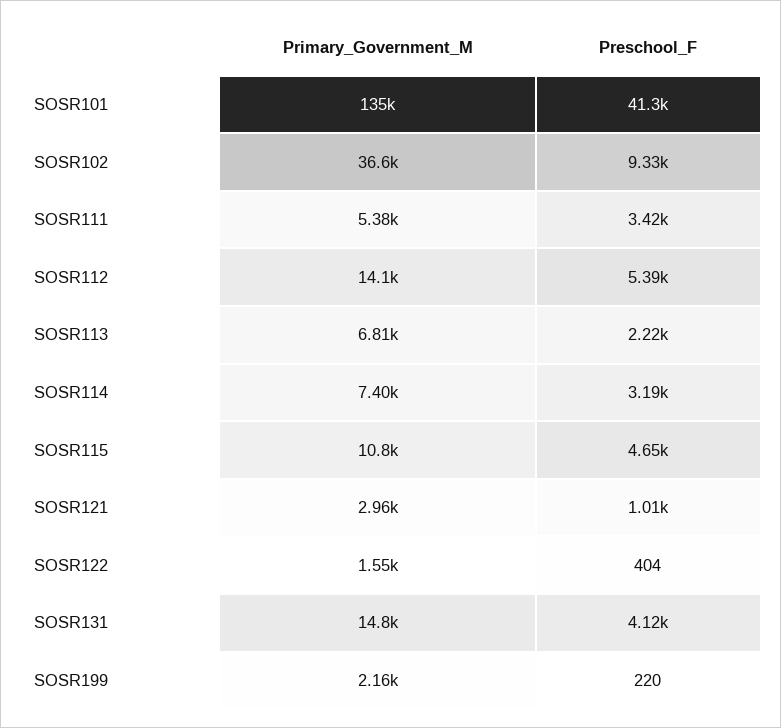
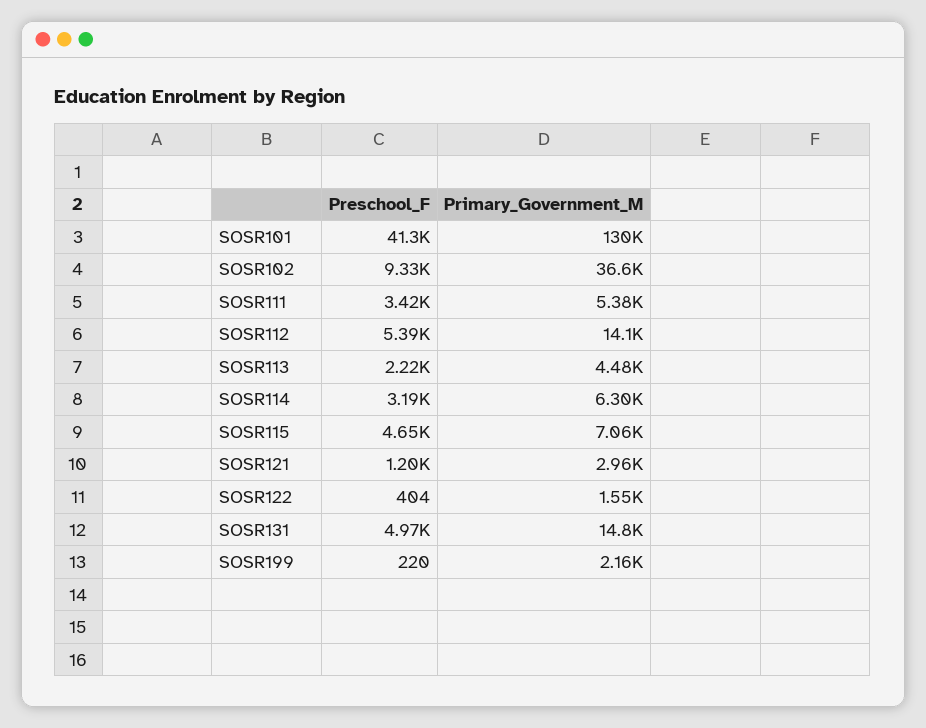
Primary_Government_M, SOSR101: 135000 -> 130000
Primary_Government_M, SOSR113: 6810 -> 4480
Primary_Government_M, SOSR114: 7400 -> 6300
Primary_Government_M, SOSR115: 10800 -> 7060
Preschool_F, SOSR121: 1010 -> 1200
Preschool_F, SOSR131: 4120 -> 4970

